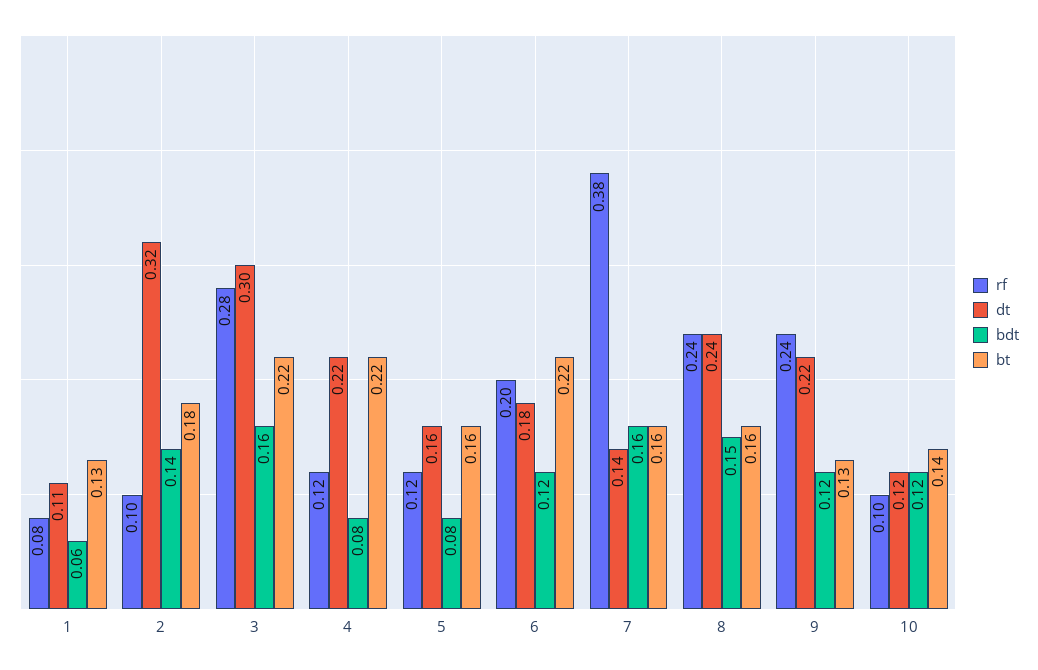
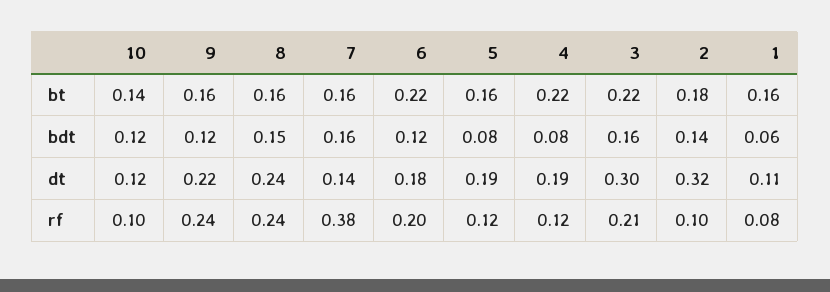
bt, 1: 0.13 -> 0.16
rf, 3: 0.28 -> 0.21
dt, 4: 0.22 -> 0.19
dt, 5: 0.16 -> 0.19
bt, 9: 0.13 -> 0.16

